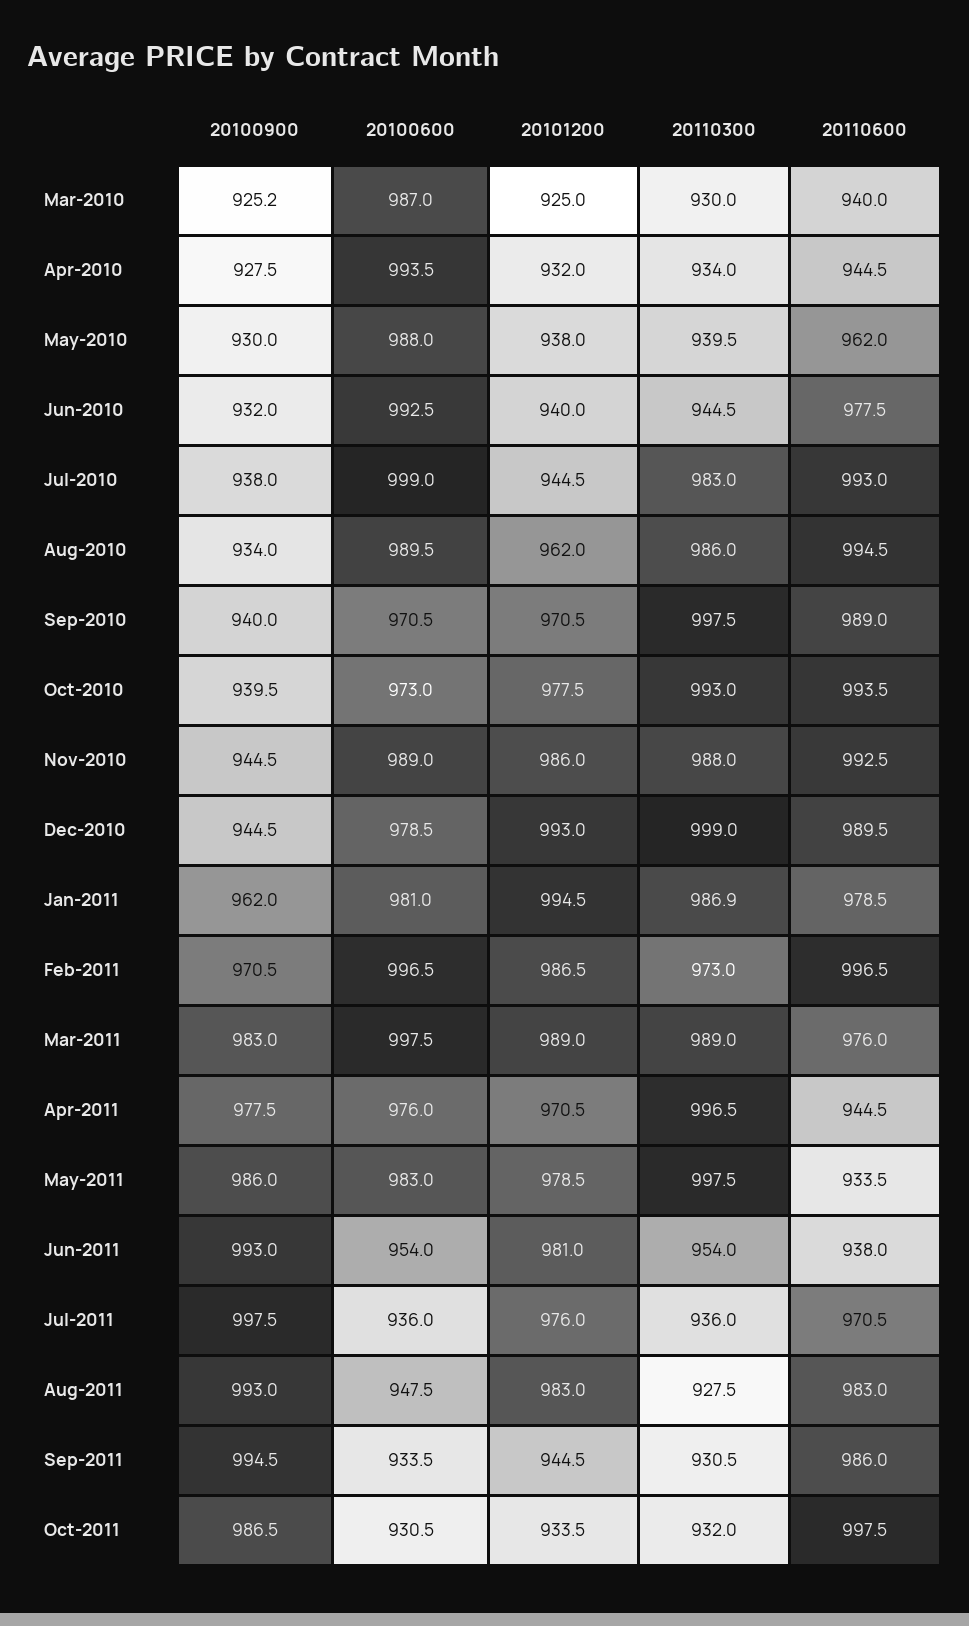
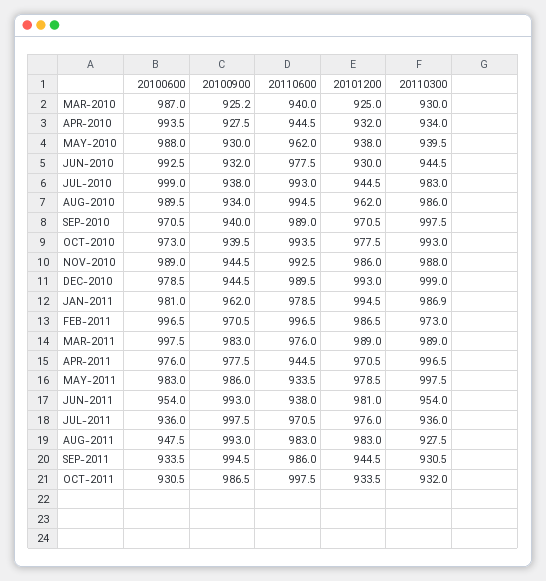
20101200, Jun-2010: 940 -> 930

